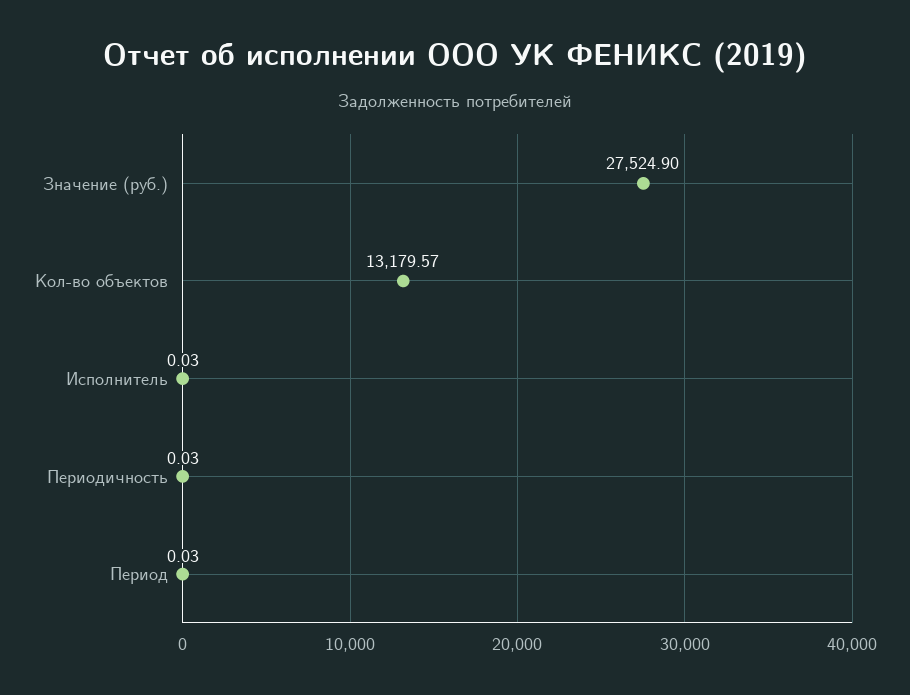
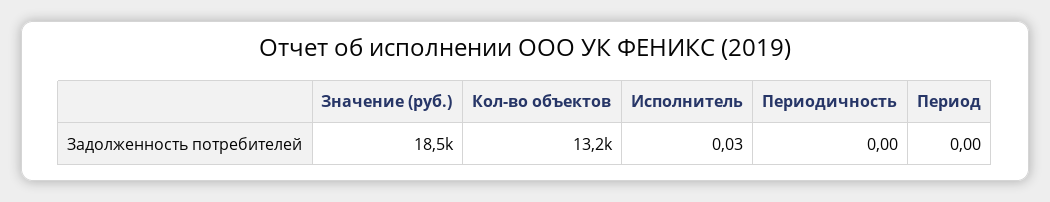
Значение (руб.): 27524.9 -> 18500
Периодичность: 0.03 -> 0
Период: 0.03 -> 0

